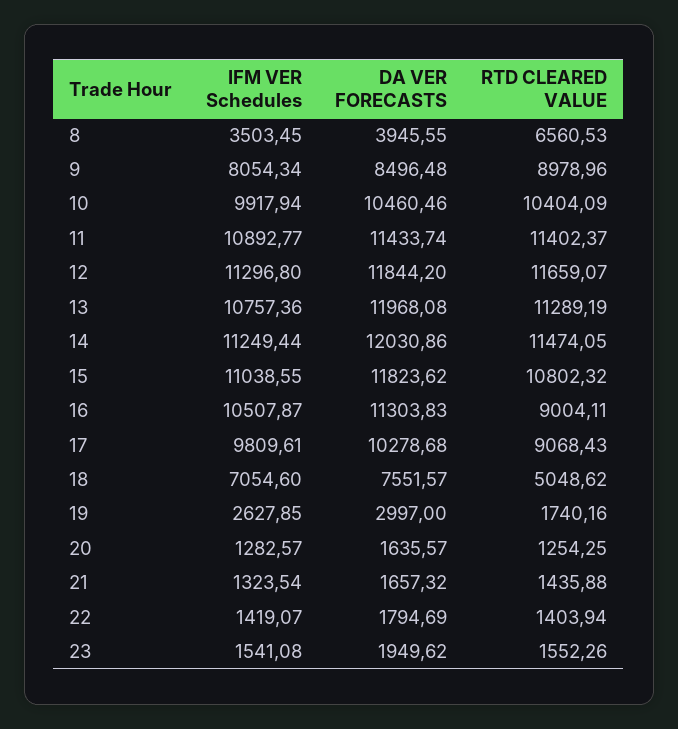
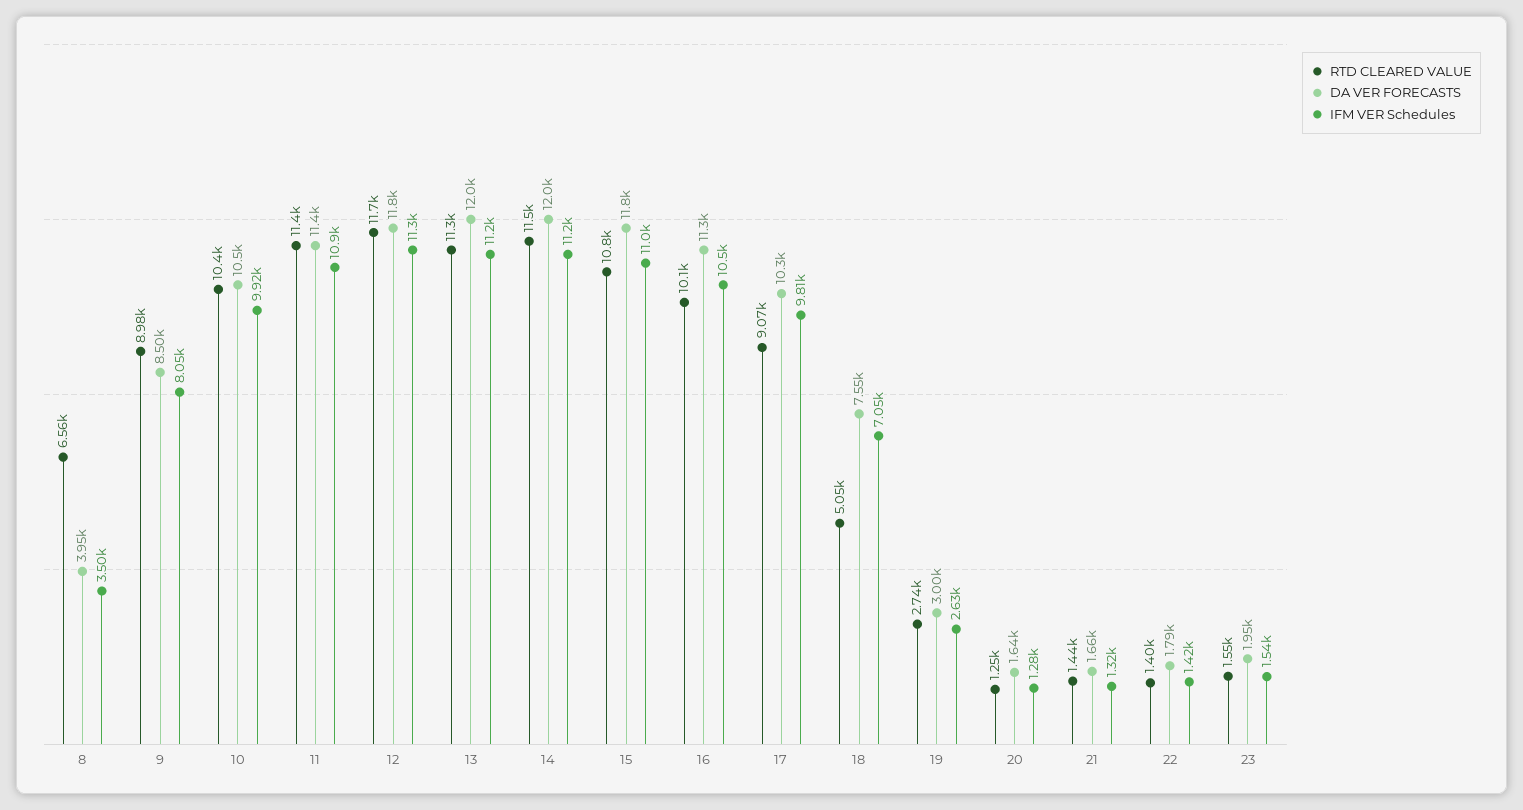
IFM VER Schedules, 13: 10757.36 -> 11200
RTD CLEARED VALUE, 16: 9004.11 -> 10100
RTD CLEARED VALUE, 19: 1740.16 -> 2740

